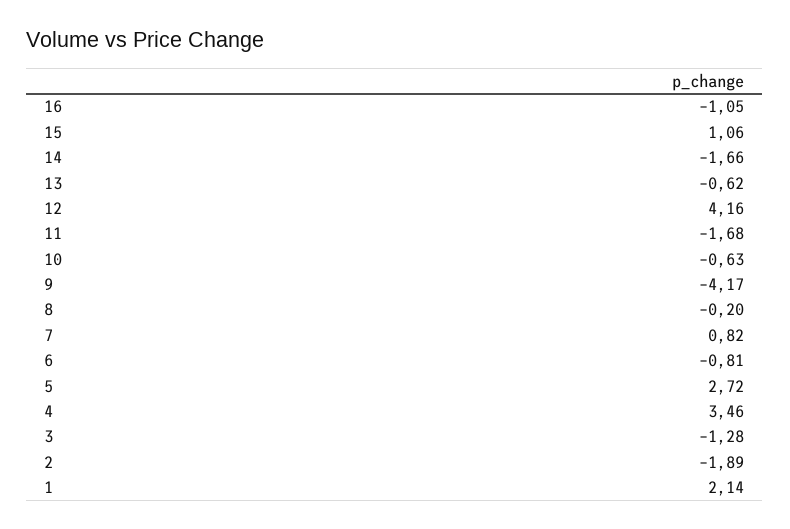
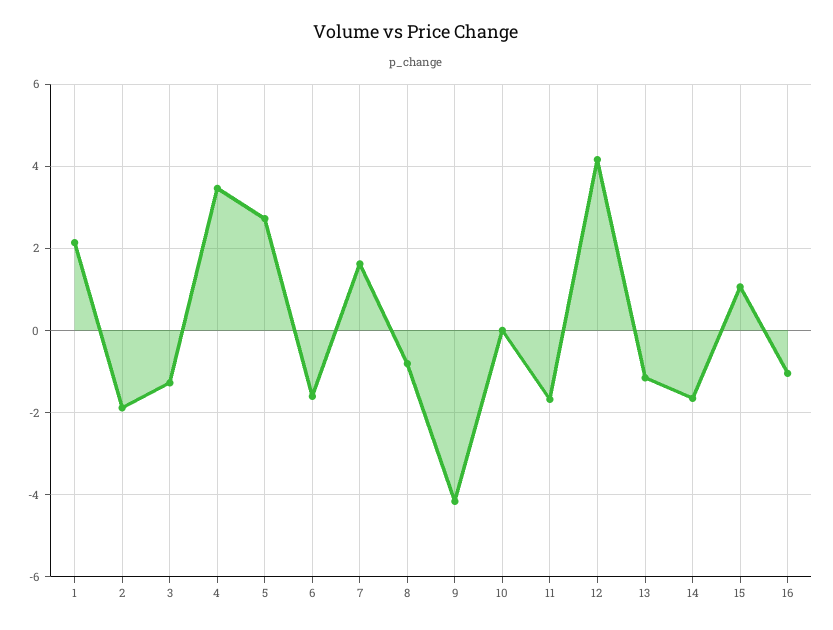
13: -0.62 -> -1.2
10: -0.63 -> 0
8: -0.2 -> -0.8
7: 0.82 -> 1.6
6: -0.81 -> -1.6

